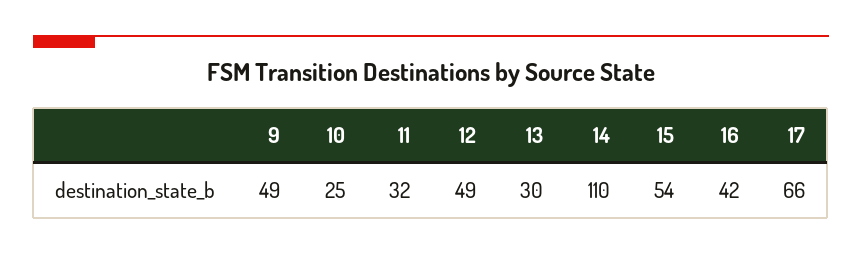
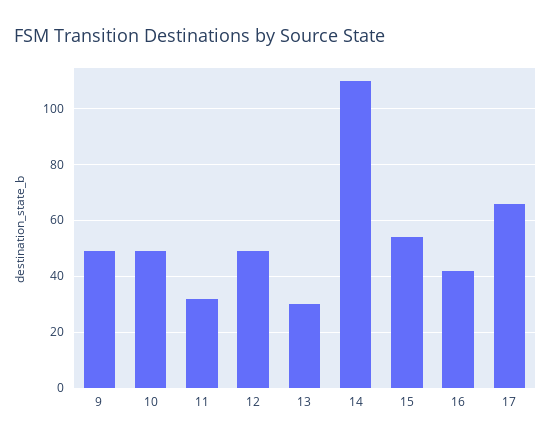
10: 25 -> 50

